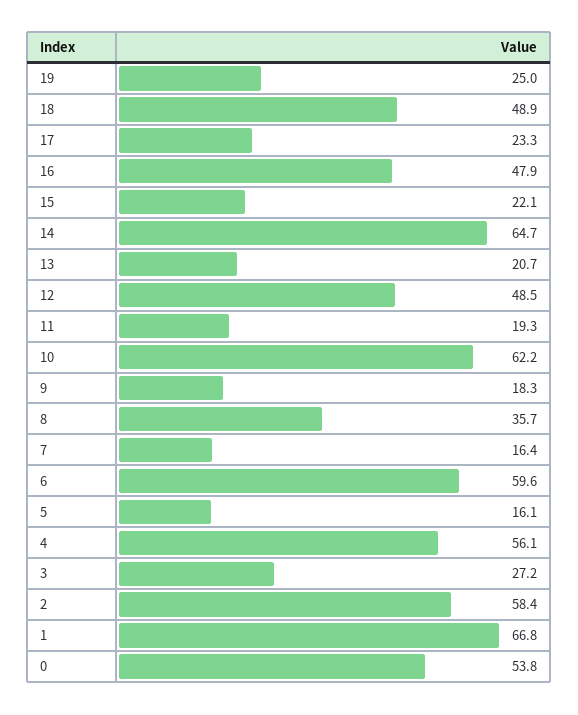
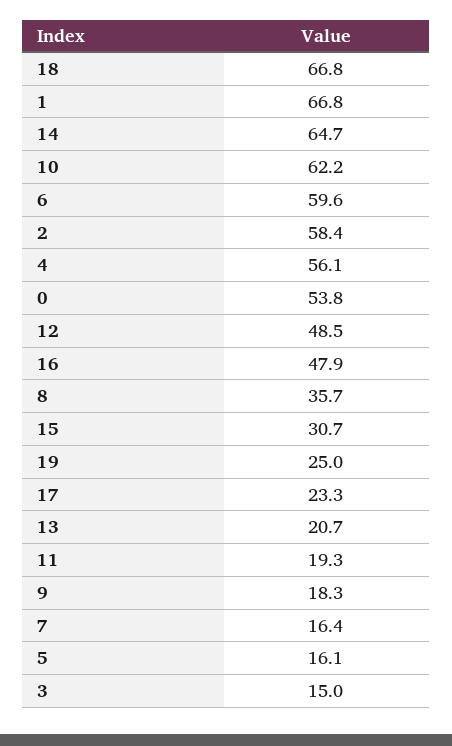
18: 48.9 -> 66.8
15: 22.1 -> 30.7
3: 27.2 -> 15

